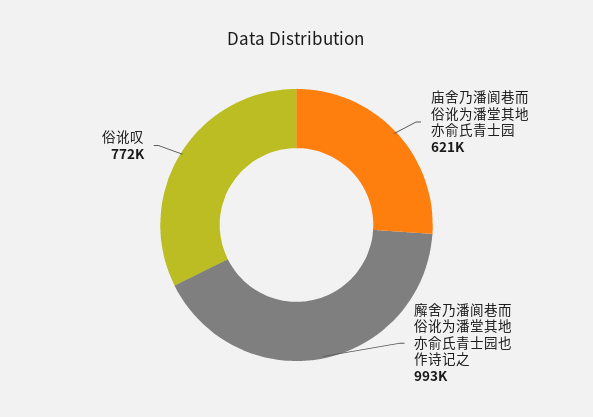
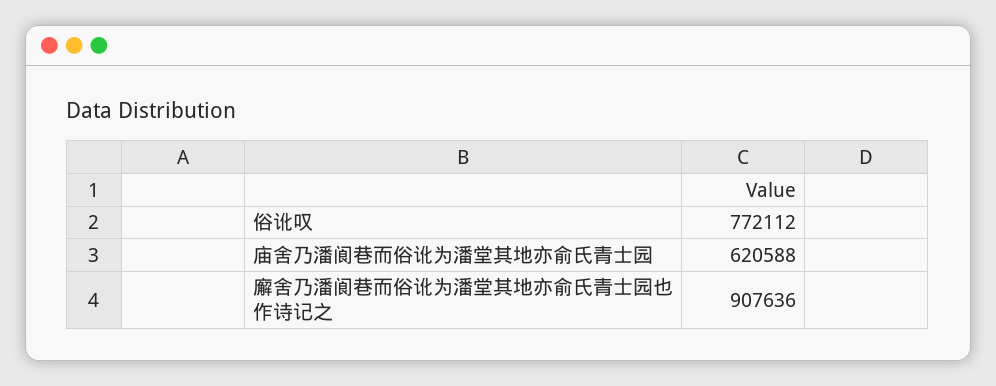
廨舍乃潘阆巷而俗讹为潘堂其地亦俞氏青士园也作诗记之: 993000 -> 907636

